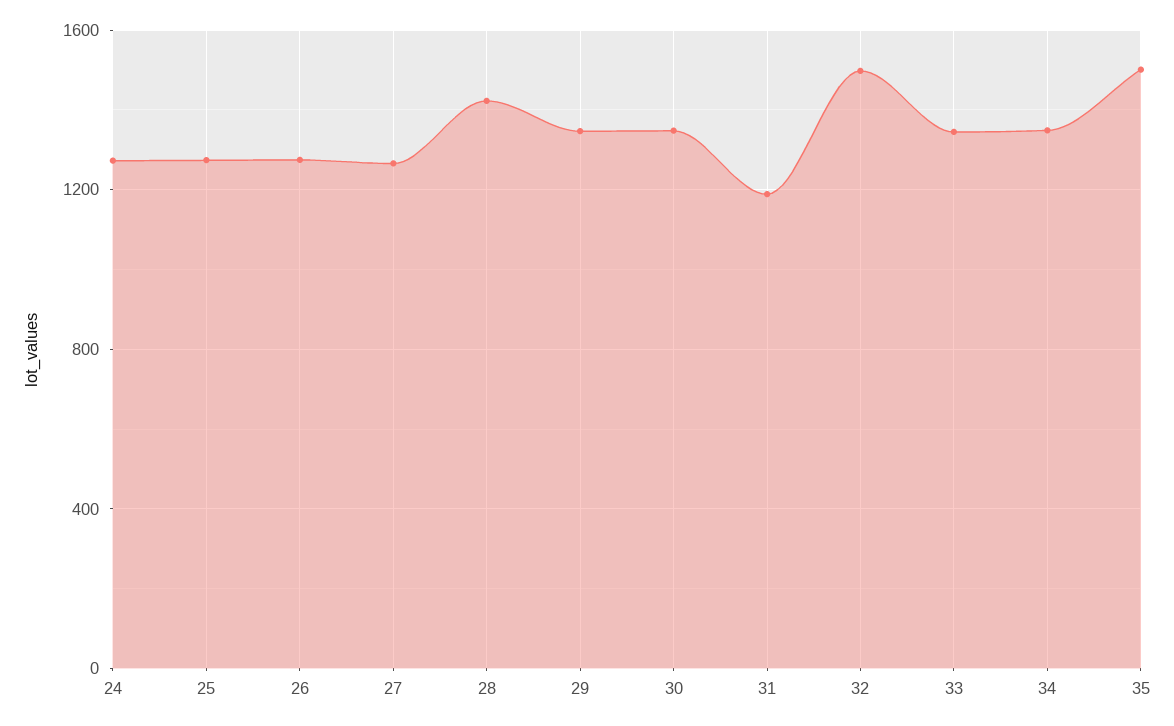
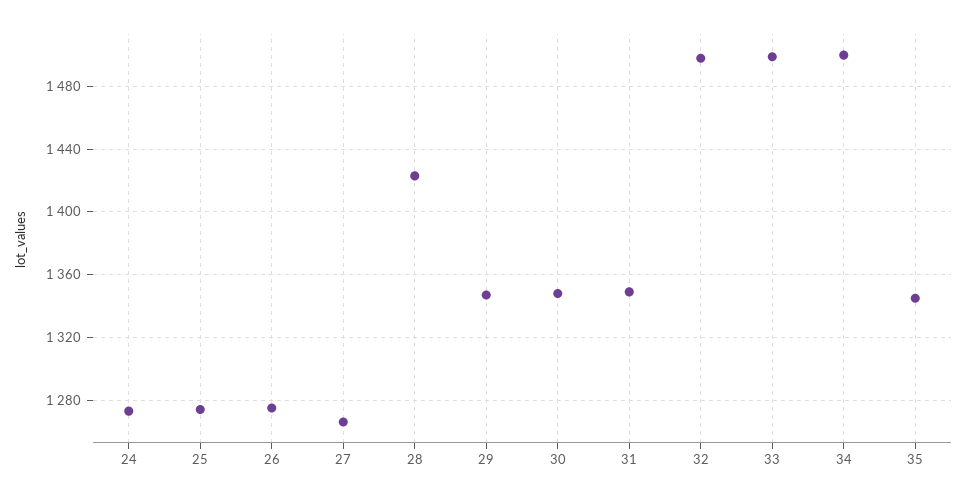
31: 1200 -> 1350
33: 1350 -> 1500
34: 1350 -> 1500
35: 1500 -> 1345

